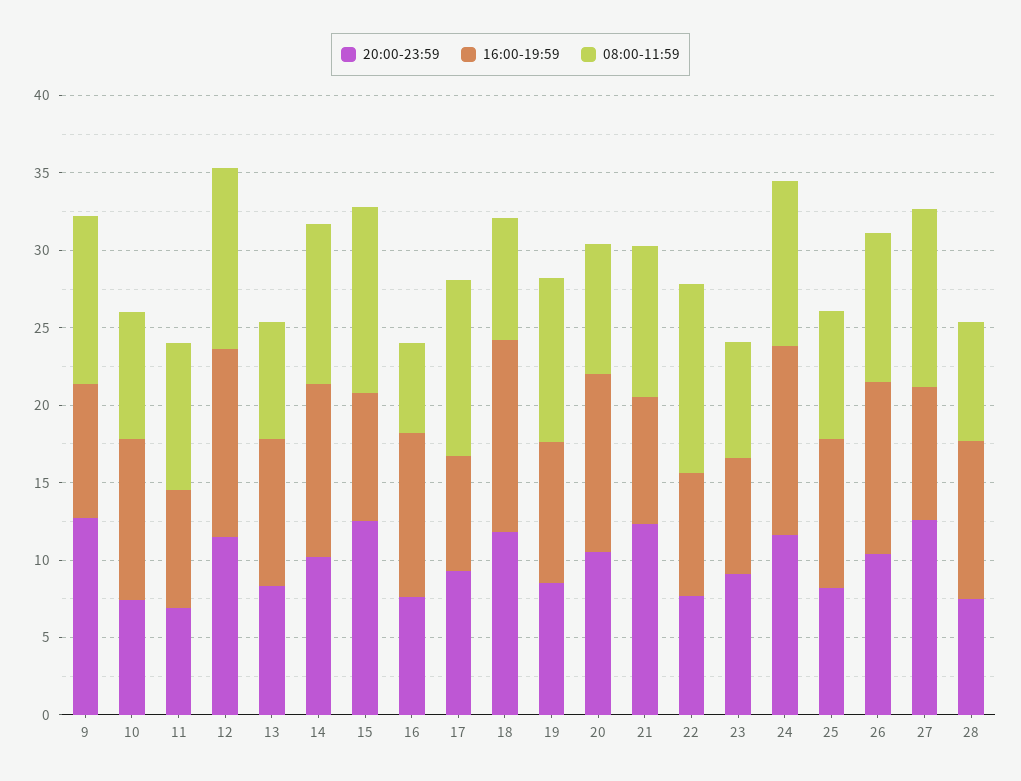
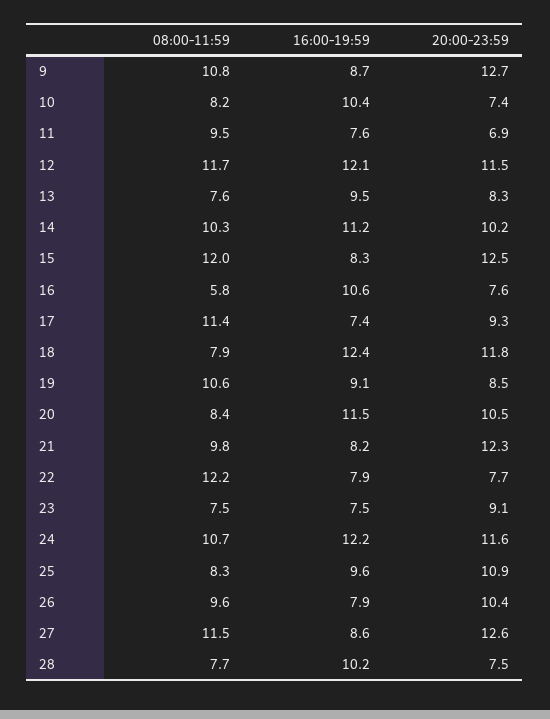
20:00-23:59, 25: 8 -> 10.9
16:00-19:59, 26: 11 -> 7.9

